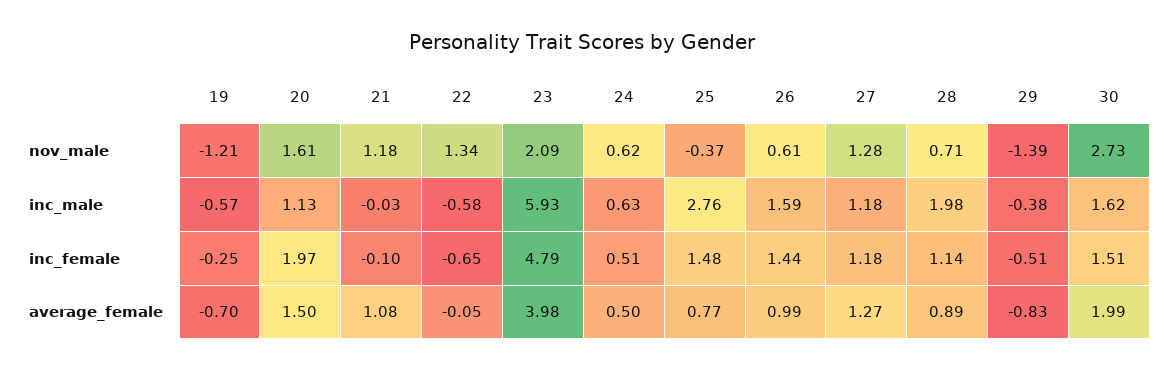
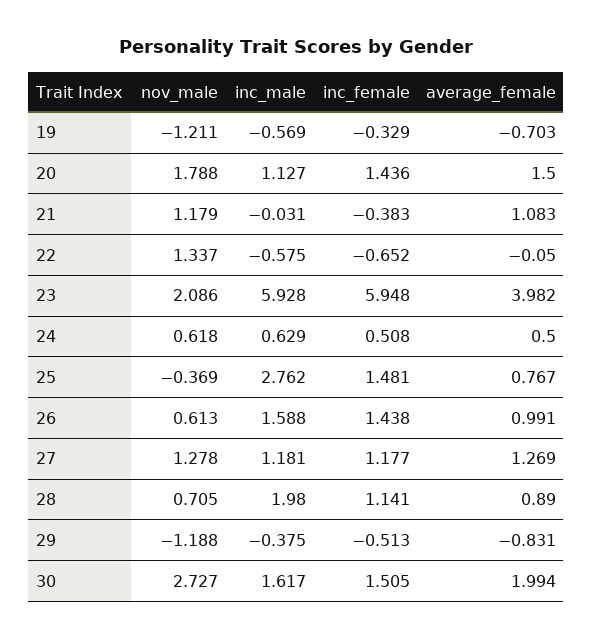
20, nov_male: 1.61 -> 1.788
29, nov_male: -1.39 -> -1.188
19, inc_female: -0.25 -> -0.329
20, inc_female: 1.97 -> 1.436
21, inc_female: -0.1 -> -0.383
23, inc_female: 4.79 -> 5.948

